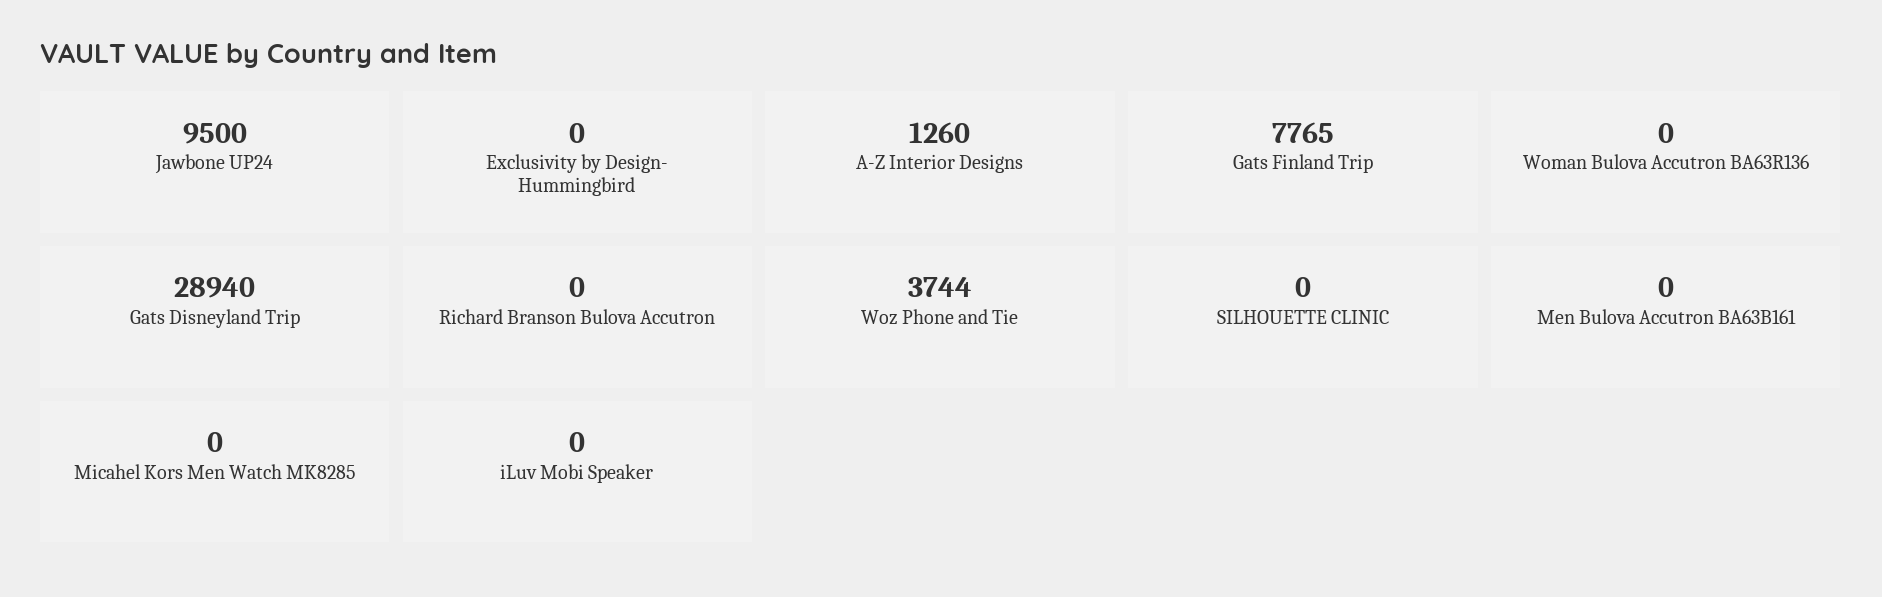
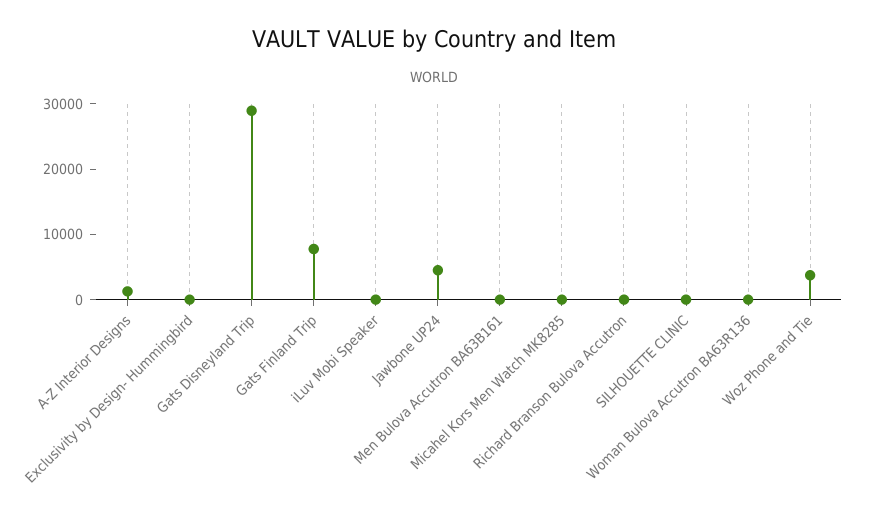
Jawbone UP24: 9500 -> 4000

